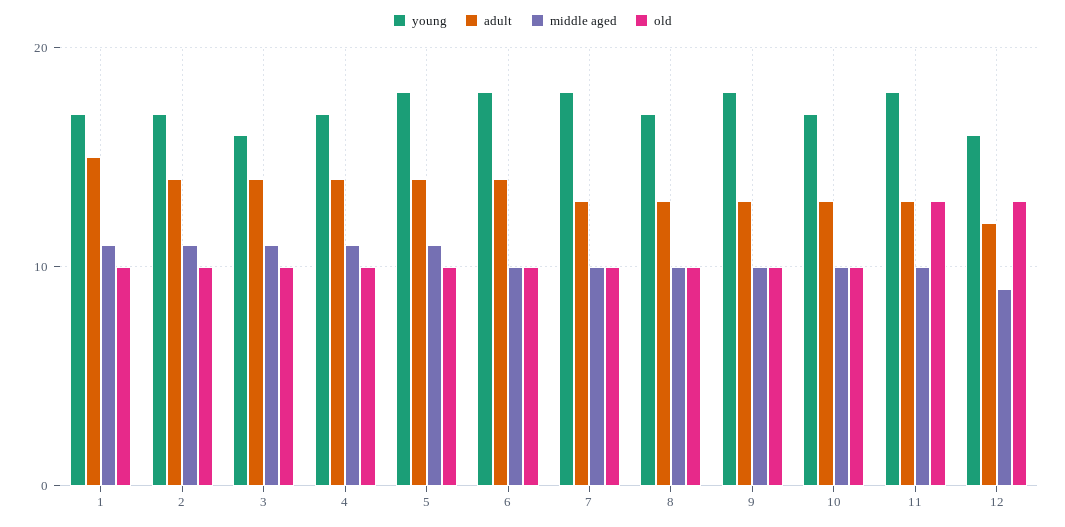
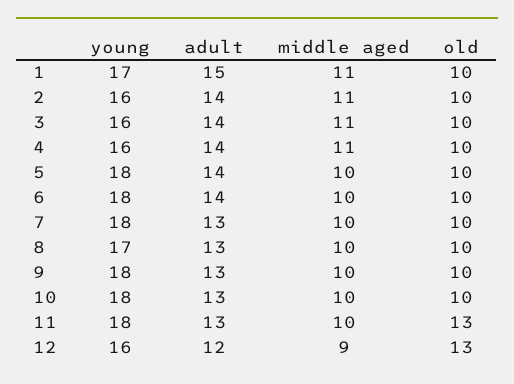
young, 2: 17 -> 16
young, 4: 17 -> 16
middle aged, 5: 11 -> 10
young, 10: 17 -> 18

